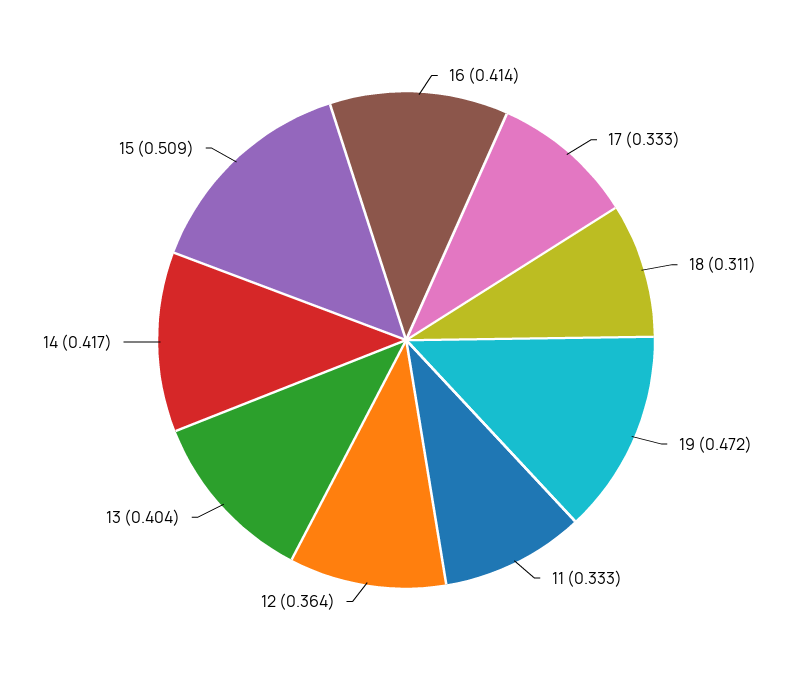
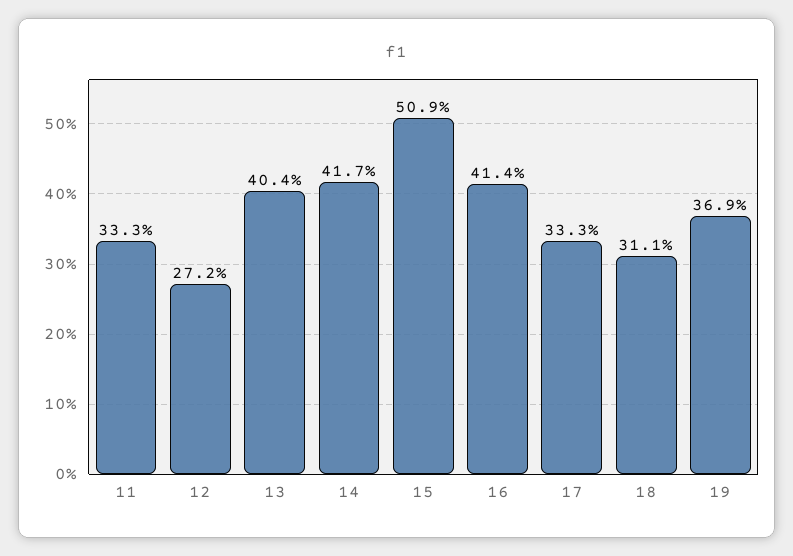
19: 0.472 -> 0.369
12: 0.364 -> 0.272

